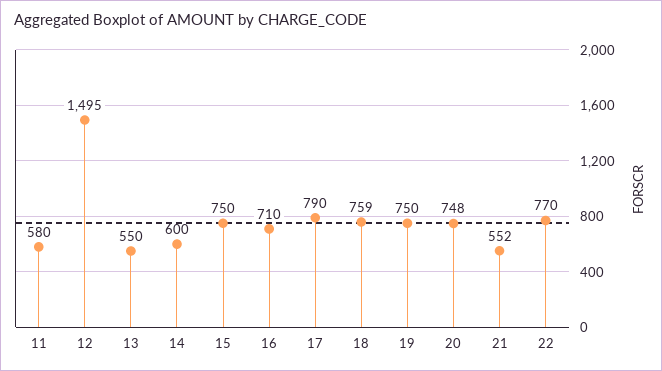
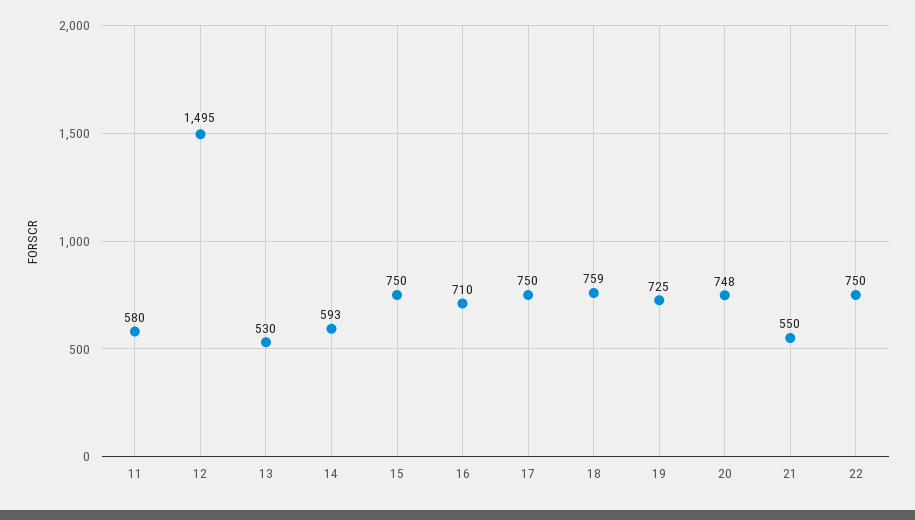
13: 550 -> 530
14: 600 -> 593
17: 790 -> 750
19: 750 -> 725
21: 552 -> 550
22: 770 -> 750

